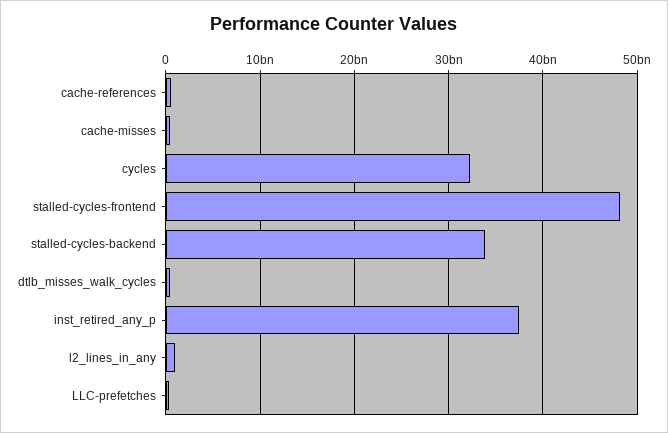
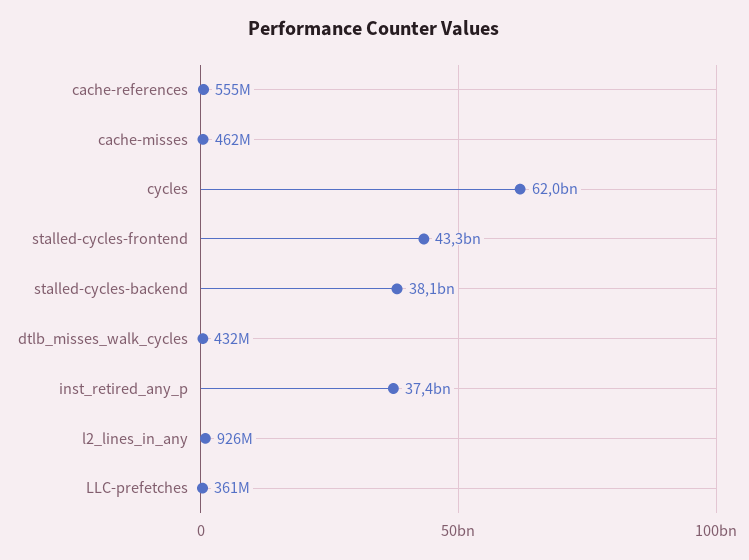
cycles: 32000000000 -> 62000000000
stalled-cycles-frontend: 48000000000 -> 43300000000
stalled-cycles-backend: 34000000000 -> 38100000000

